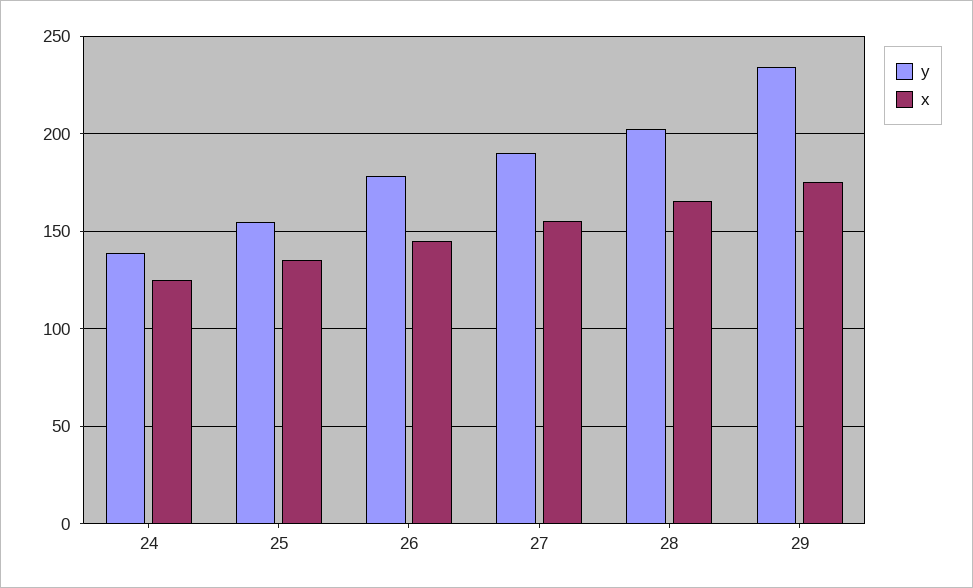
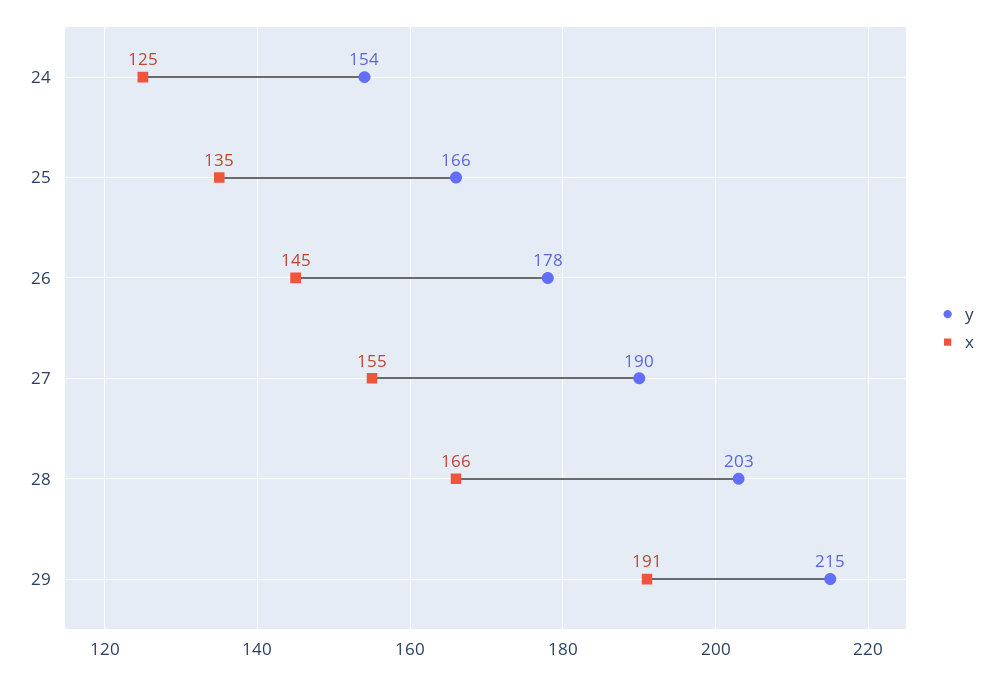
y, 24: 140 -> 154
y, 25: 155 -> 166
y, 29: 235 -> 215
x, 29: 175 -> 191

